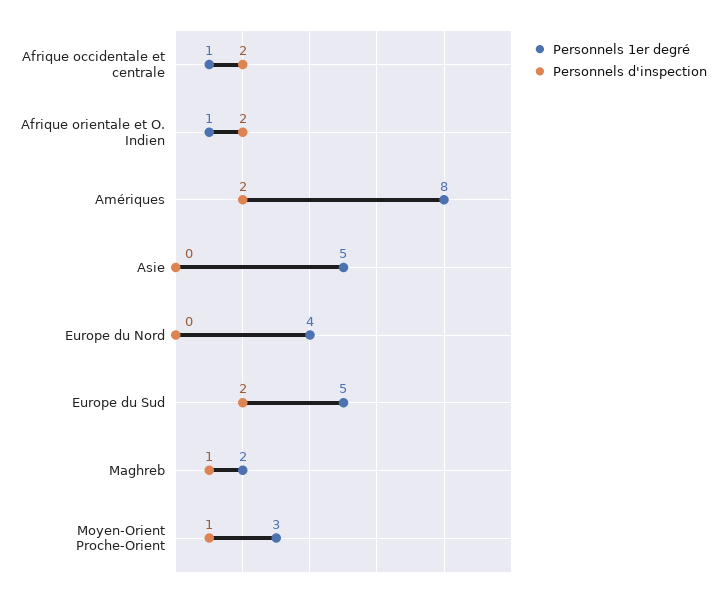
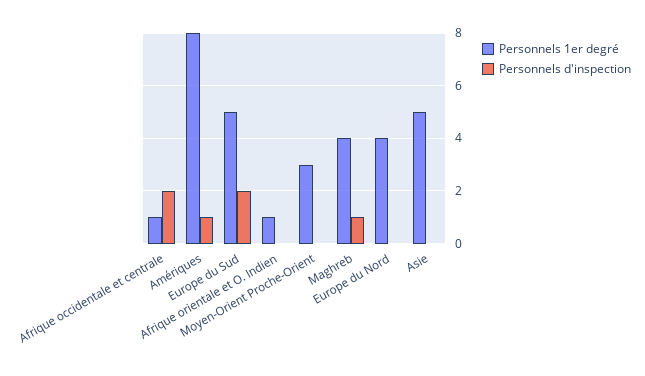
Personnels d'inspection, Afrique orientale et O. Indien: 2 -> 0
Personnels d'inspection, Amériques: 2 -> 1
Personnels 1er degré, Maghreb: 2 -> 4
Personnels d'inspection, Moyen-Orient Proche-Orient: 1 -> 0

